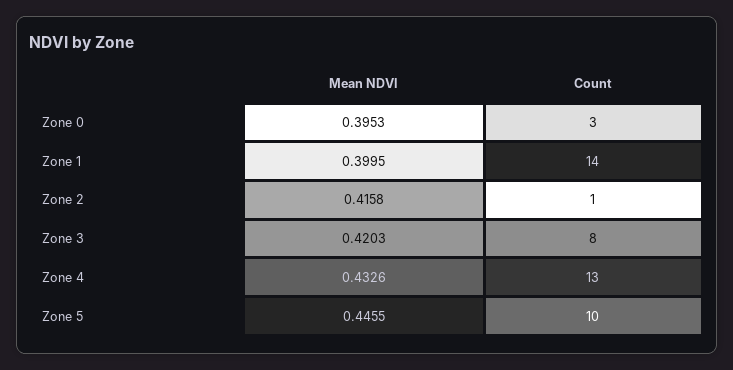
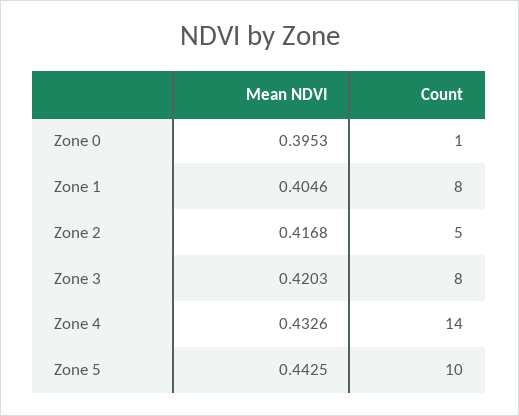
Count, Zone 0: 3 -> 1
Mean NDVI, Zone 1: 0.3995 -> 0.4046
Count, Zone 1: 14 -> 8
Mean NDVI, Zone 2: 0.4158 -> 0.4168
Count, Zone 2: 1 -> 5
Count, Zone 4: 13 -> 14
Mean NDVI, Zone 5: 0.4455 -> 0.4425

